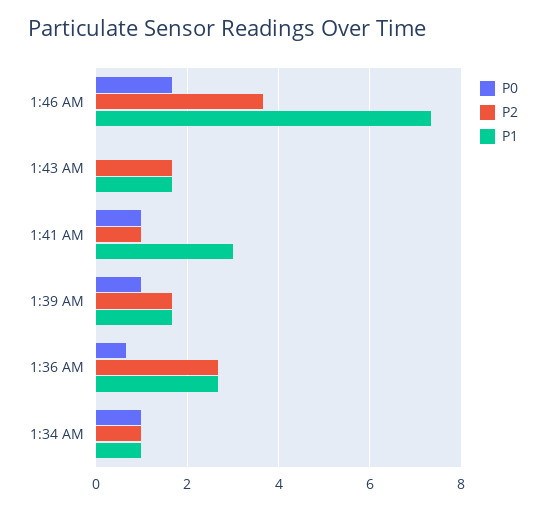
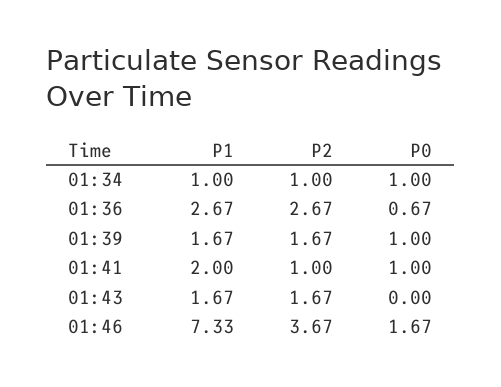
P1, 1:41 AM: 3 -> 2

